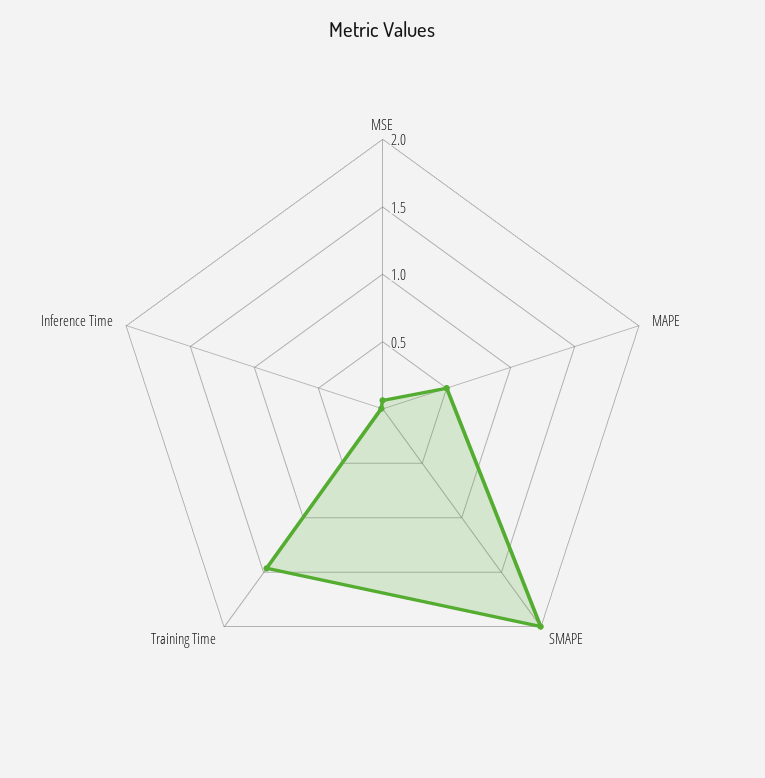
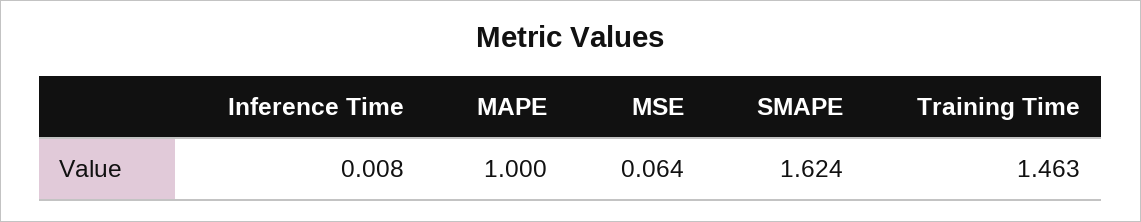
MAPE: 0.5 -> 1
SMAPE: 2 -> 1.624

